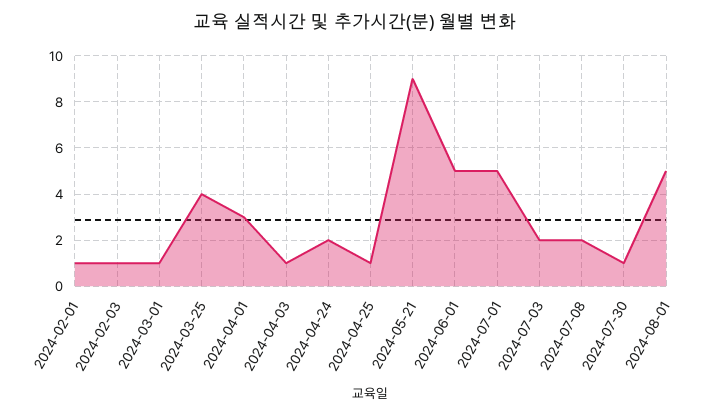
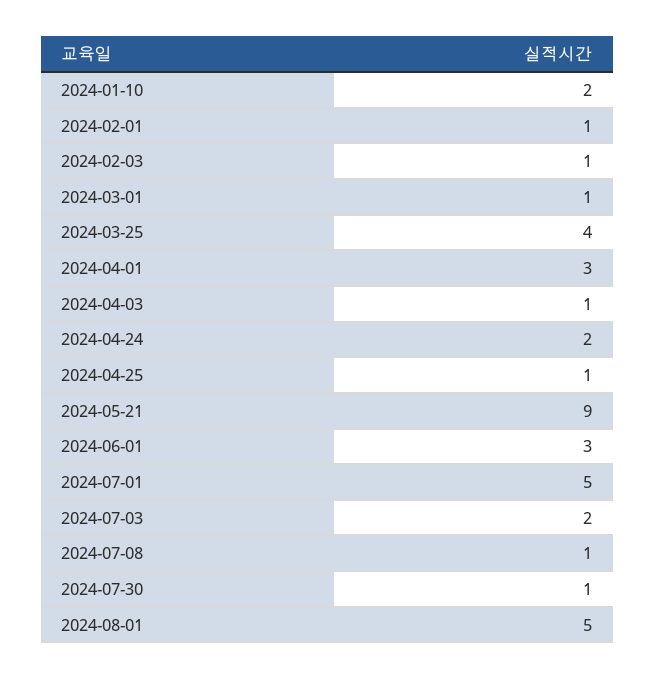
2024-06-01: 5 -> 3
2024-07-08: 2 -> 1
2024-01-10: none -> 2

